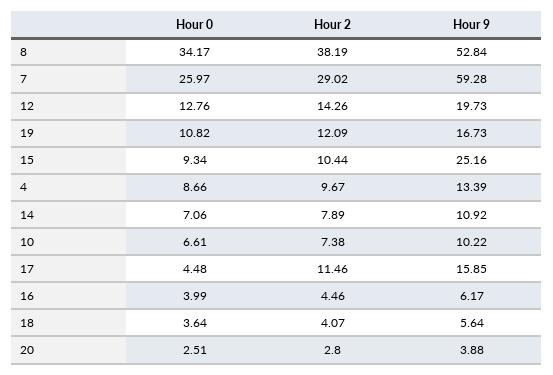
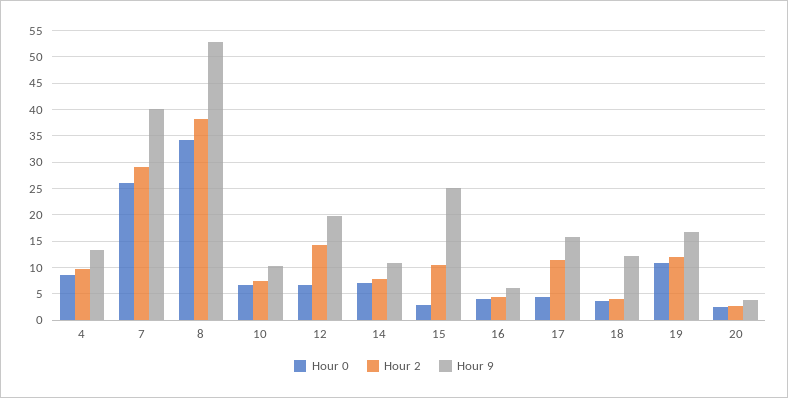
Hour 9, 7: 59.28 -> 40
Hour 0, 12: 12.76 -> 7.5
Hour 0, 15: 9.34 -> 2.5
Hour 9, 18: 5.64 -> 12.5

